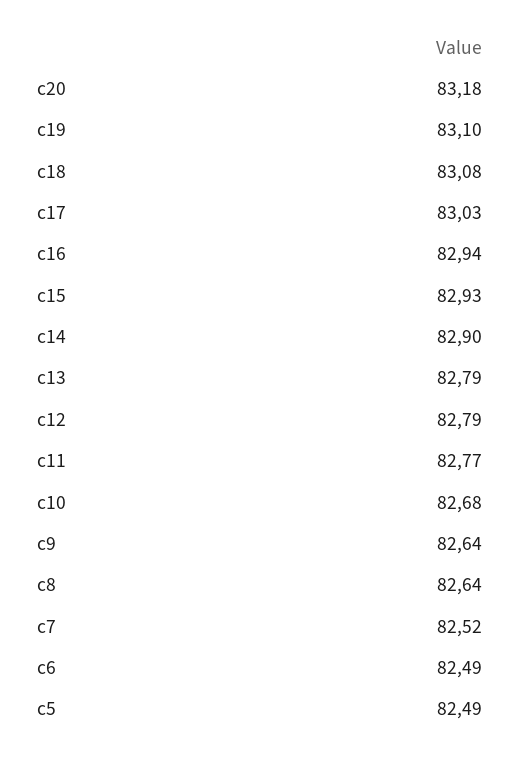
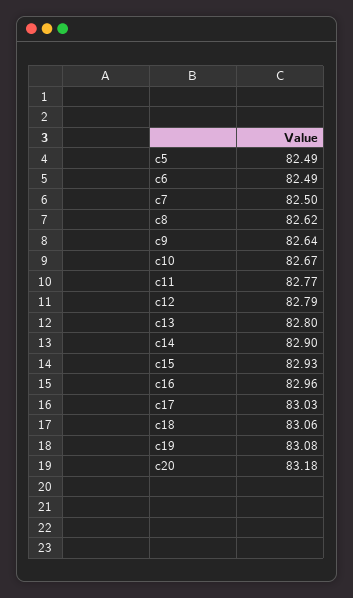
c19: 83.1 -> 83.08
c18: 83.08 -> 83.06
c16: 82.94 -> 82.96
c13: 82.79 -> 82.8
c10: 82.68 -> 82.67
c8: 82.64 -> 82.62
c7: 82.52 -> 82.5

